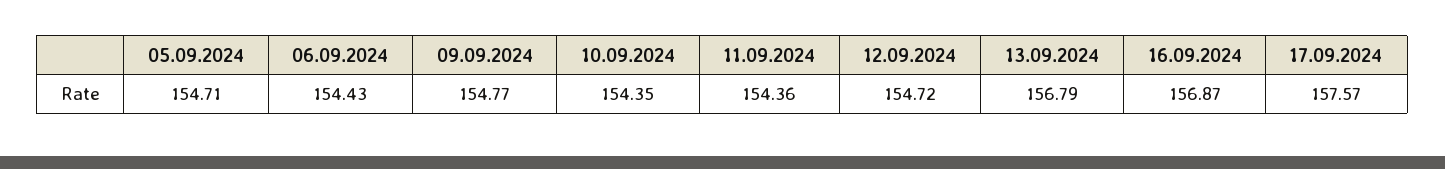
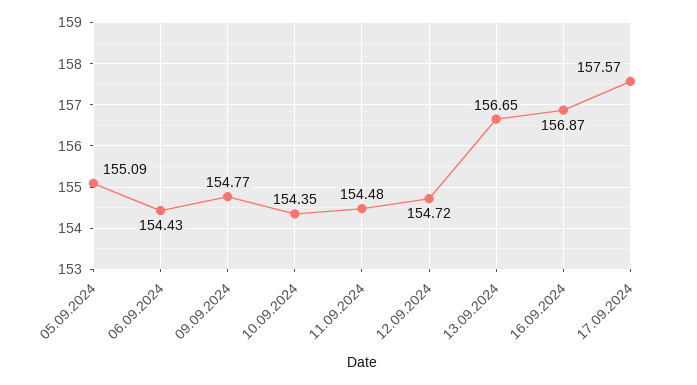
05.09.2024: 154.71 -> 155.09
11.09.2024: 154.36 -> 154.48
13.09.2024: 156.79 -> 156.65

